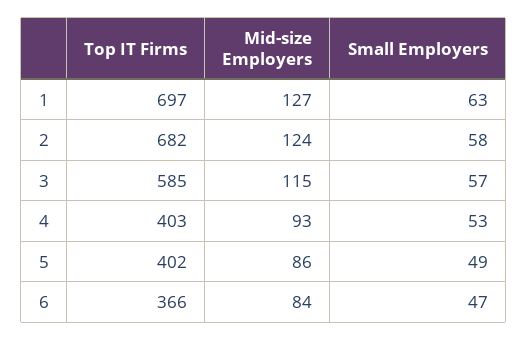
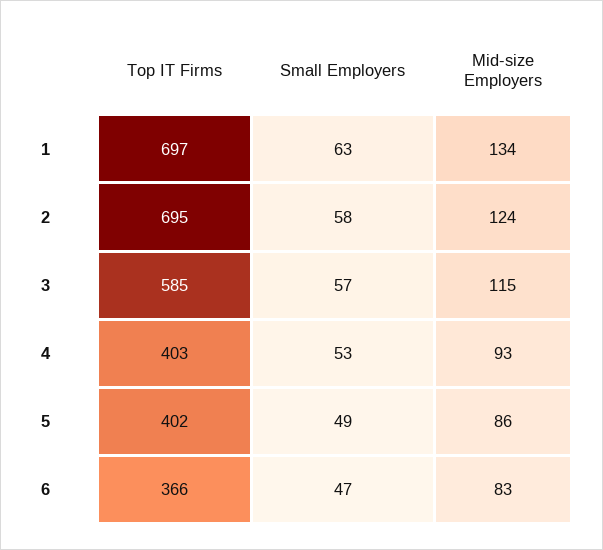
Mid-size Employers, 1: 127 -> 134
Top IT Firms, 2: 682 -> 695
Mid-size Employers, 6: 84 -> 83

